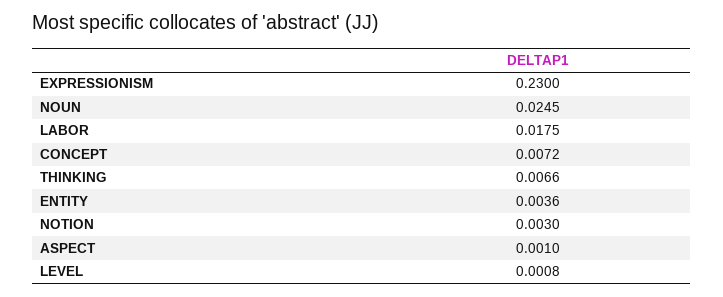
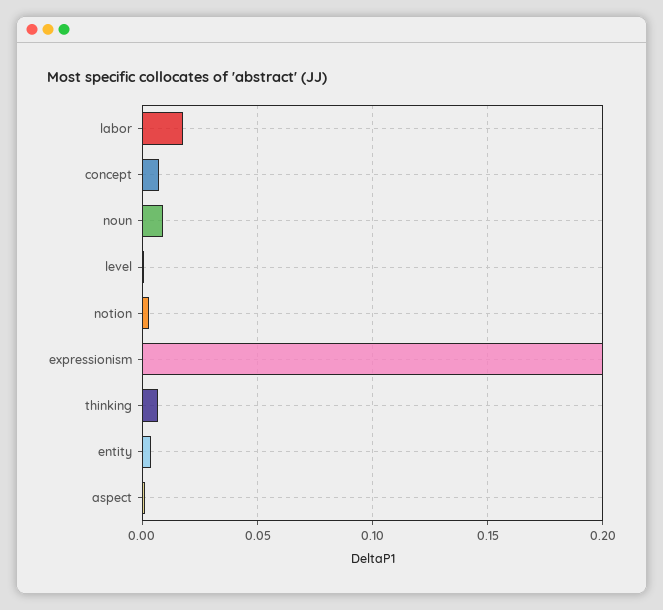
EXPRESSIONISM: 0.23 -> 0.2
NOUN: 0.0245 -> 0.01

